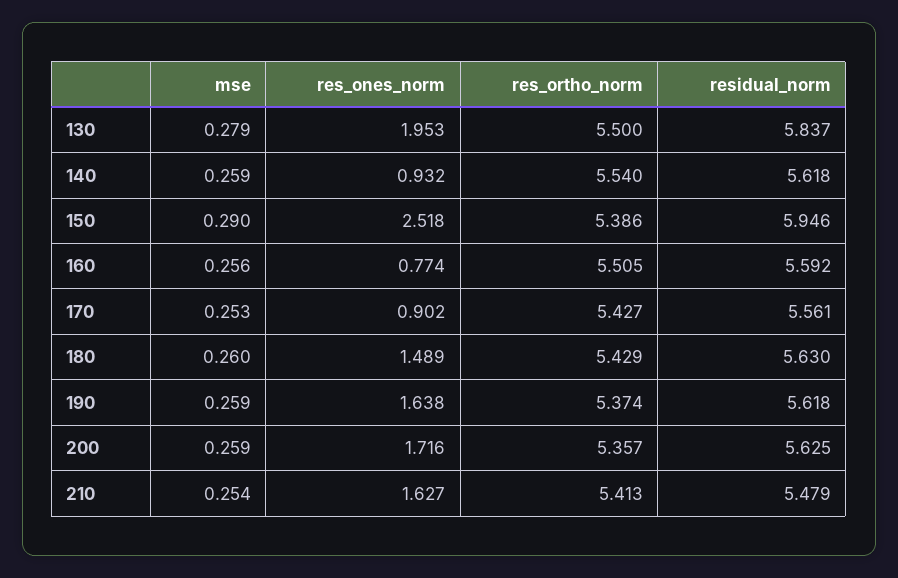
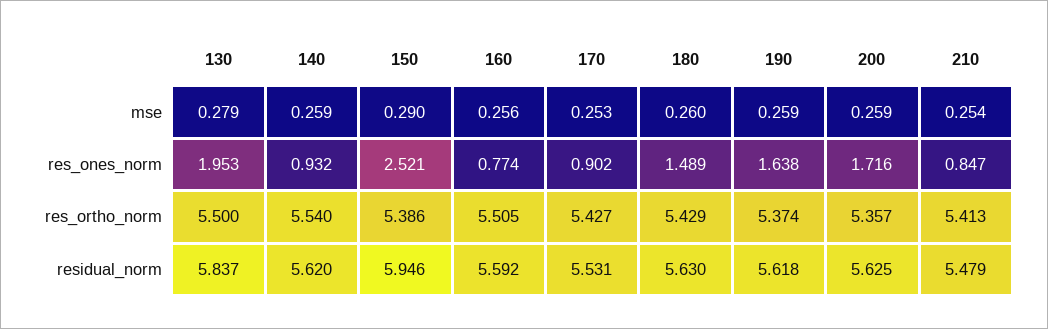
residual_norm, 140: 5.618 -> 5.62
res_ones_norm, 150: 2.518 -> 2.521
residual_norm, 170: 5.561 -> 5.531
res_ones_norm, 210: 1.627 -> 0.847

